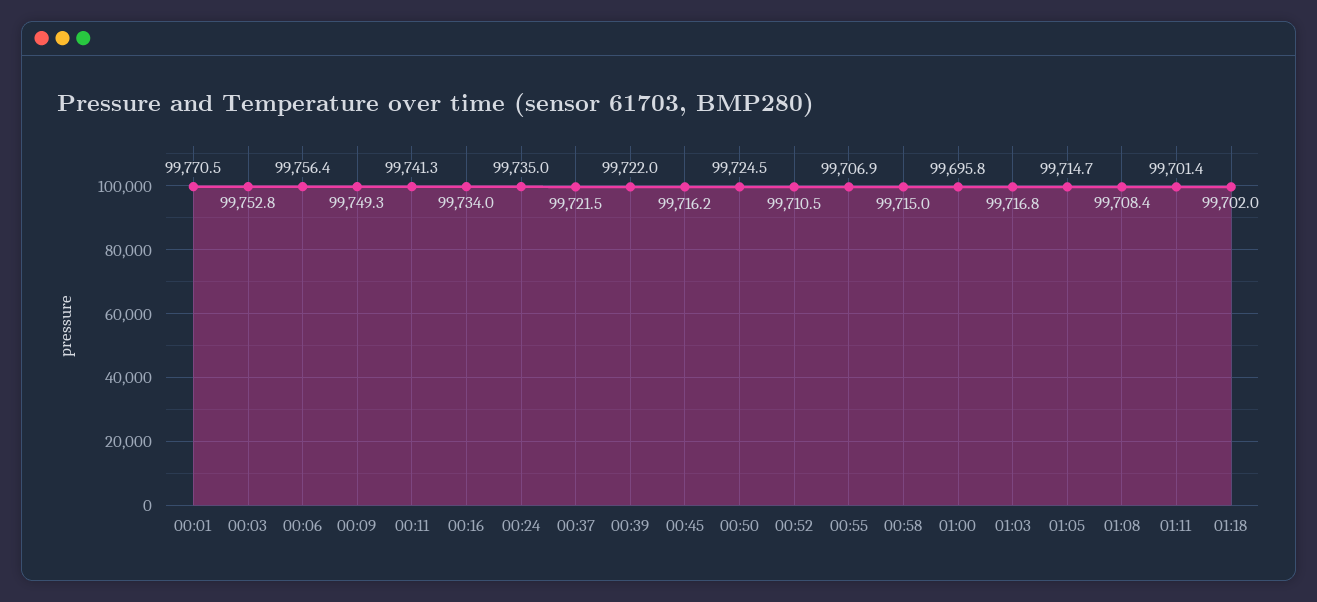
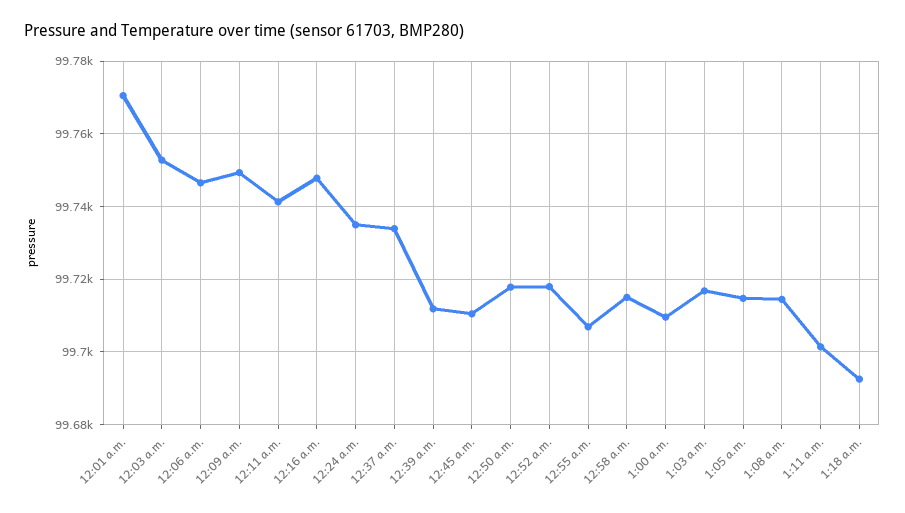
00:06: 99756.4 -> 99746
00:16: 99734 -> 99748
00:37: 99721.5 -> 99734
00:39: 99722 -> 99712
00:45: 99716.2 -> 99710
00:50: 99724.5 -> 99718
00:52: 99710.5 -> 99718
01:00: 99695.8 -> 99710
01:08: 99708.4 -> 99714
01:18: 99702 -> 99692

